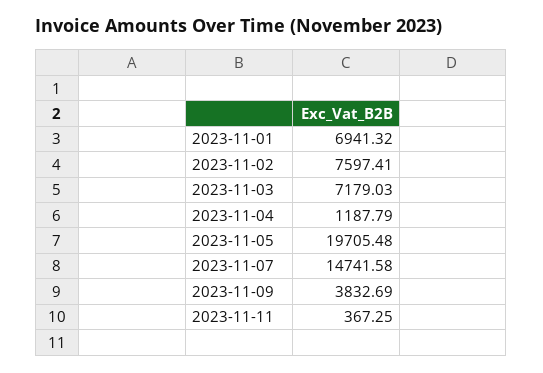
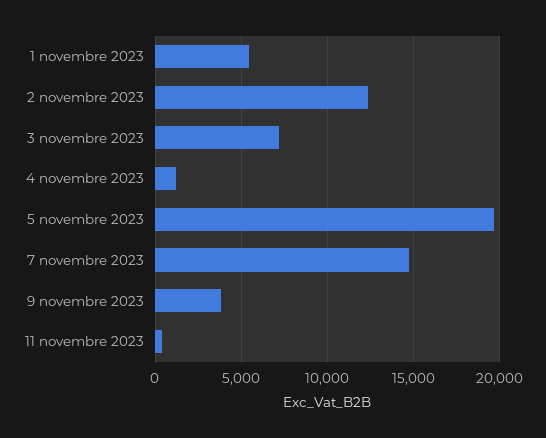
2023-11-01: 6941.32 -> 5500
2023-11-02: 7597.41 -> 12500

